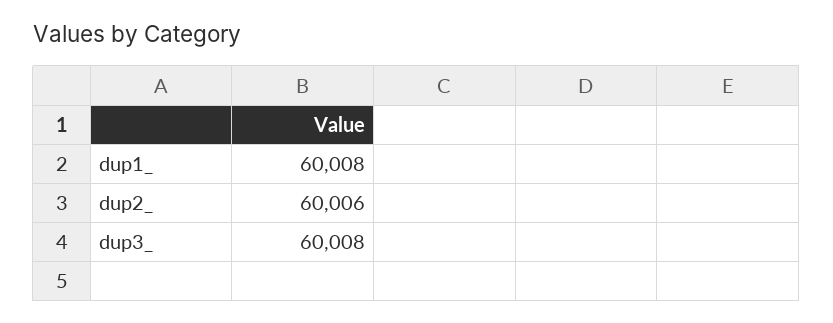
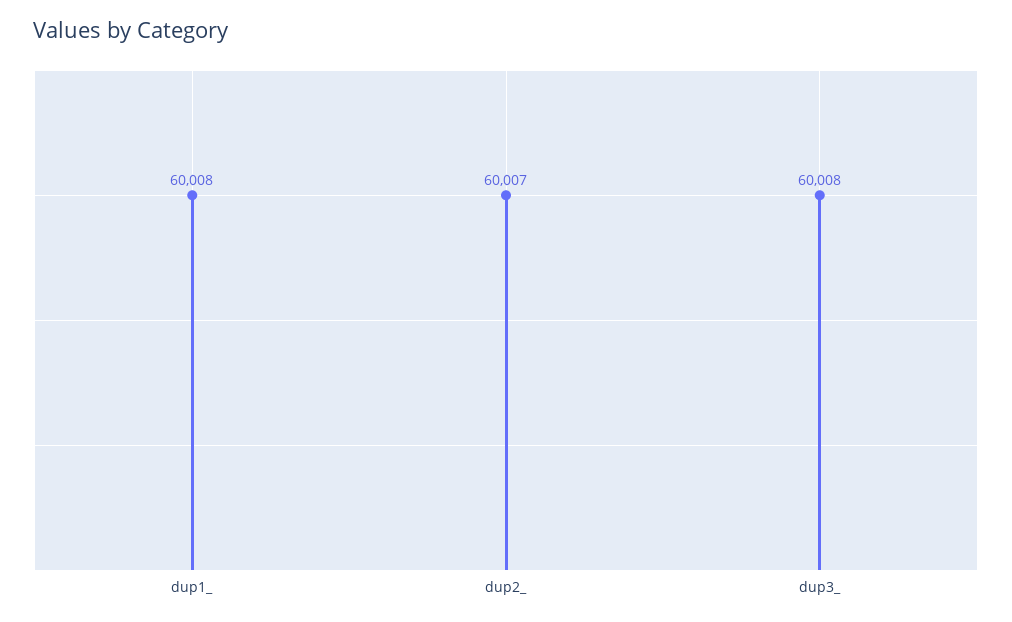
dup2_: 60006 -> 60007

